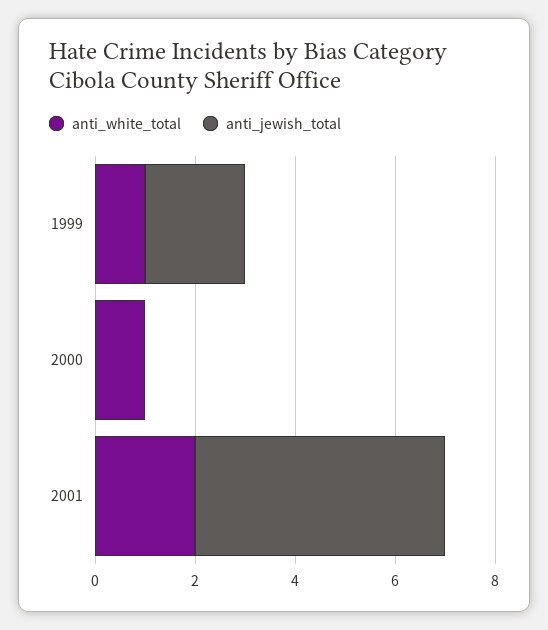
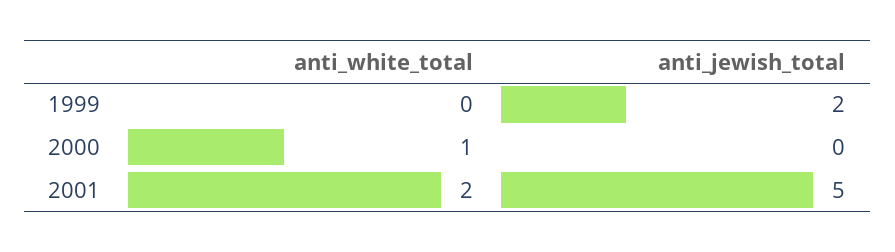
anti_white_total, 1999: 1 -> 0

